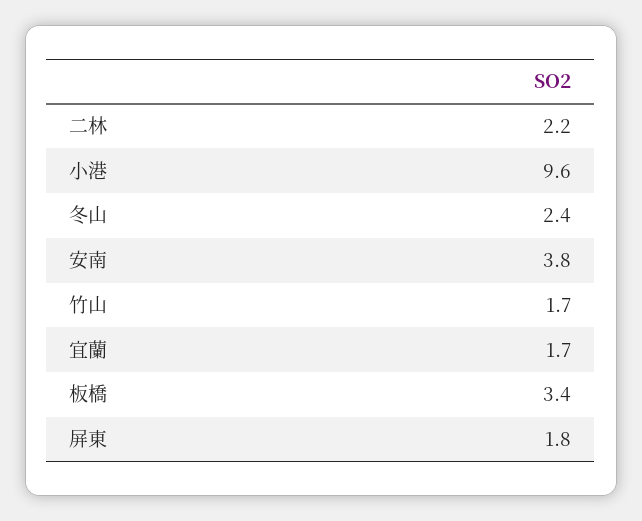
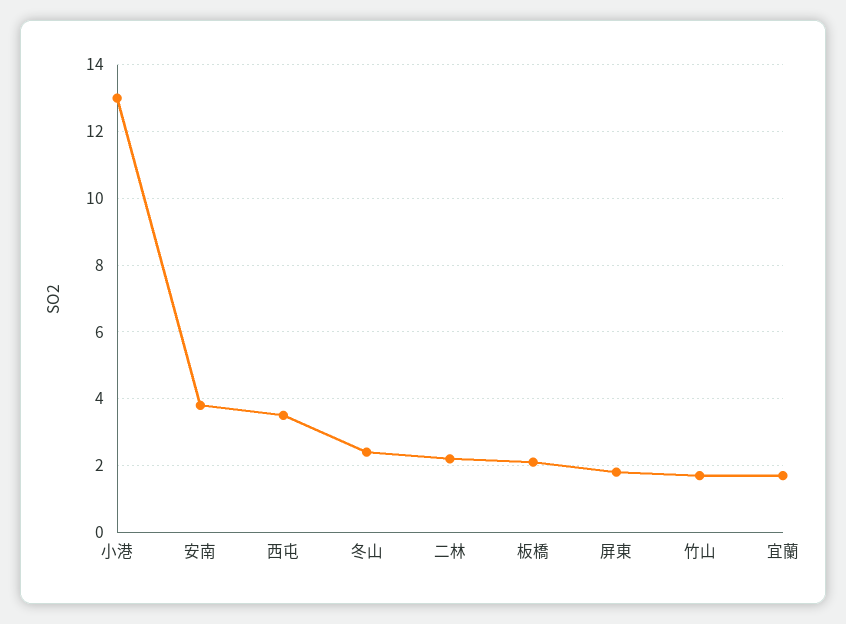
小港: 9.6 -> 13
板橋: 3.4 -> 2
西屯: none -> 3.5

